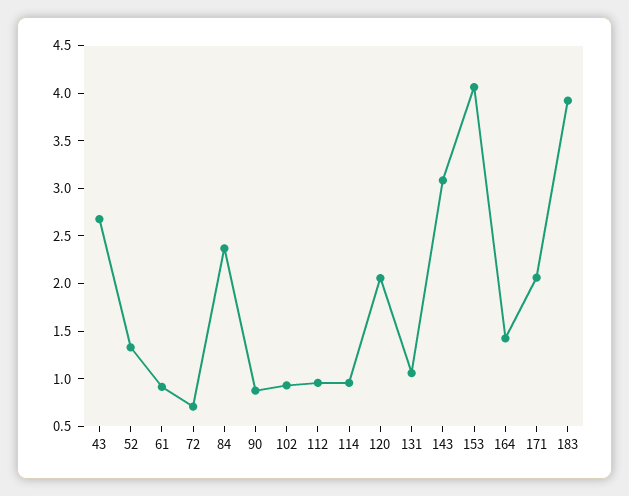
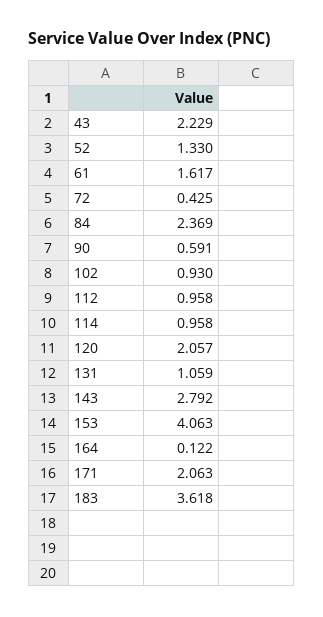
43: 2.7 -> 2.229
61: 0.9 -> 1.617
72: 0.7 -> 0.425
90: 0.9 -> 0.591
143: 3.1 -> 2.792
164: 1.4 -> 0.122
183: 3.9 -> 3.618

